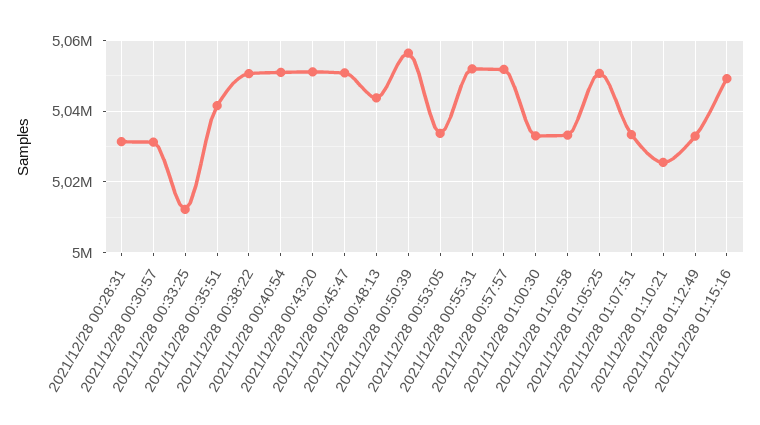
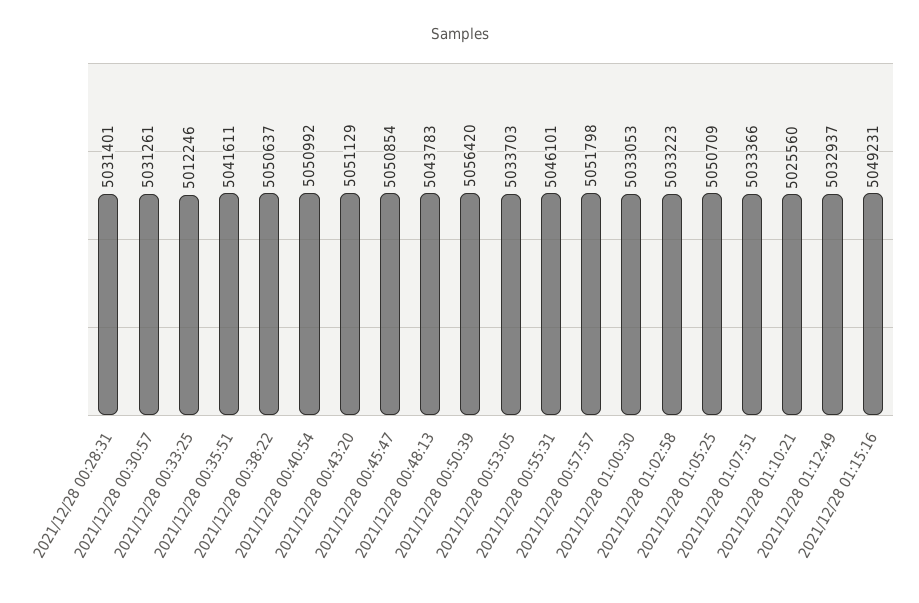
2021/12/28 00:55:31: 5052000 -> 5046101

